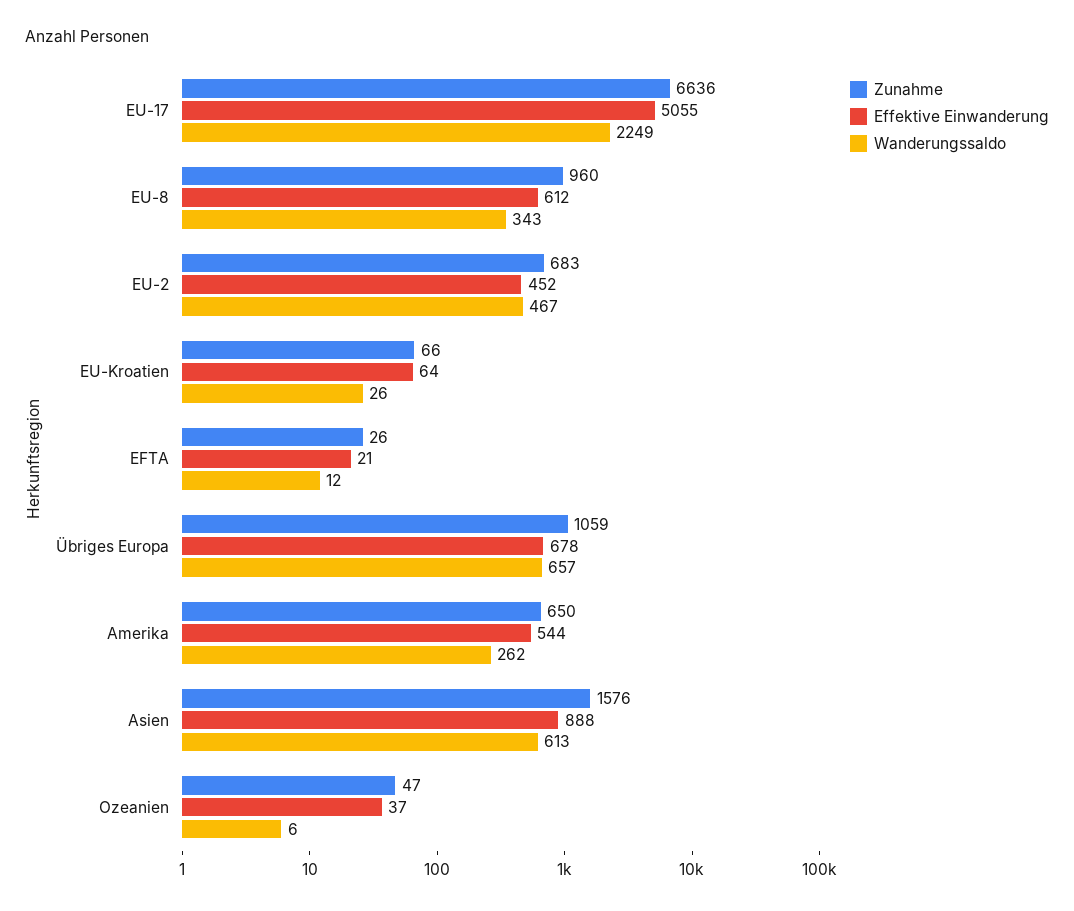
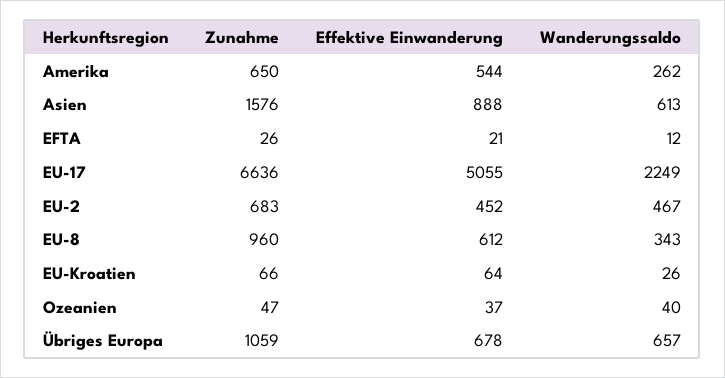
Wanderungssaldo, Ozeanien: 6 -> 40

